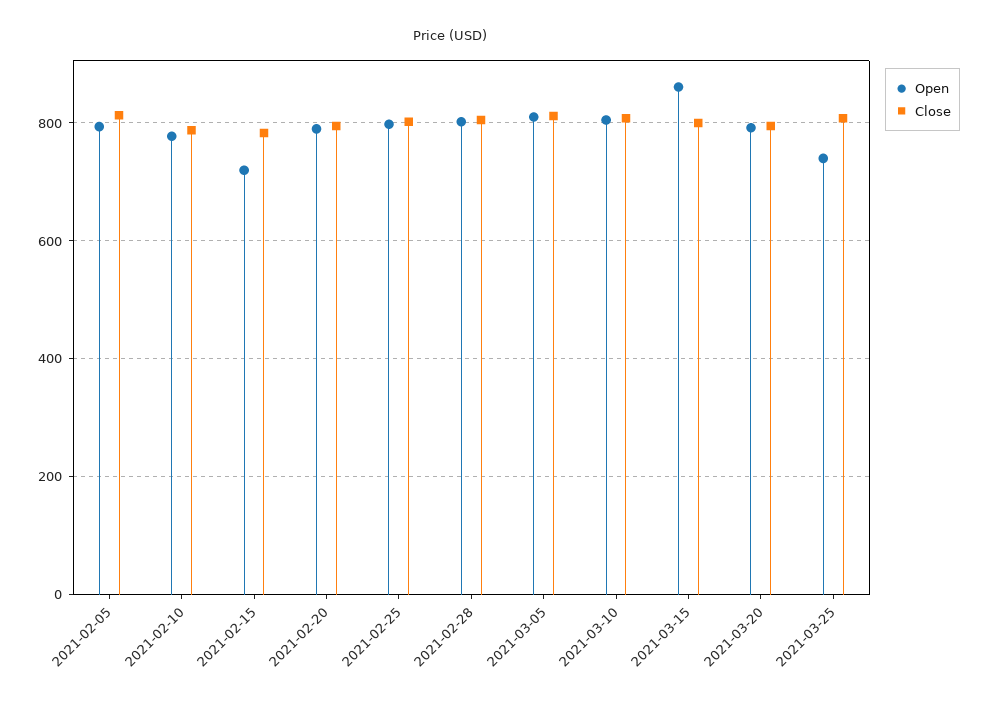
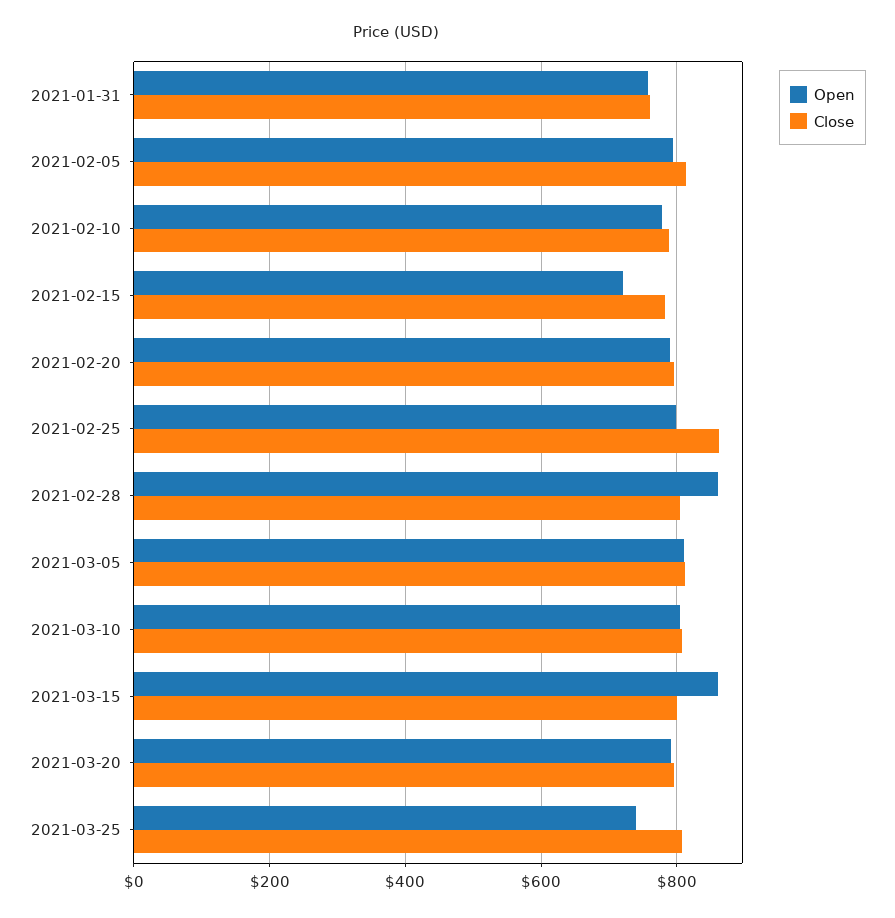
Close, 2021-02-25: 800 -> 860
Open, 2021-02-28: 800 -> 860
Open, 2021-01-31: none -> 760
Close, 2021-01-31: none -> 760

